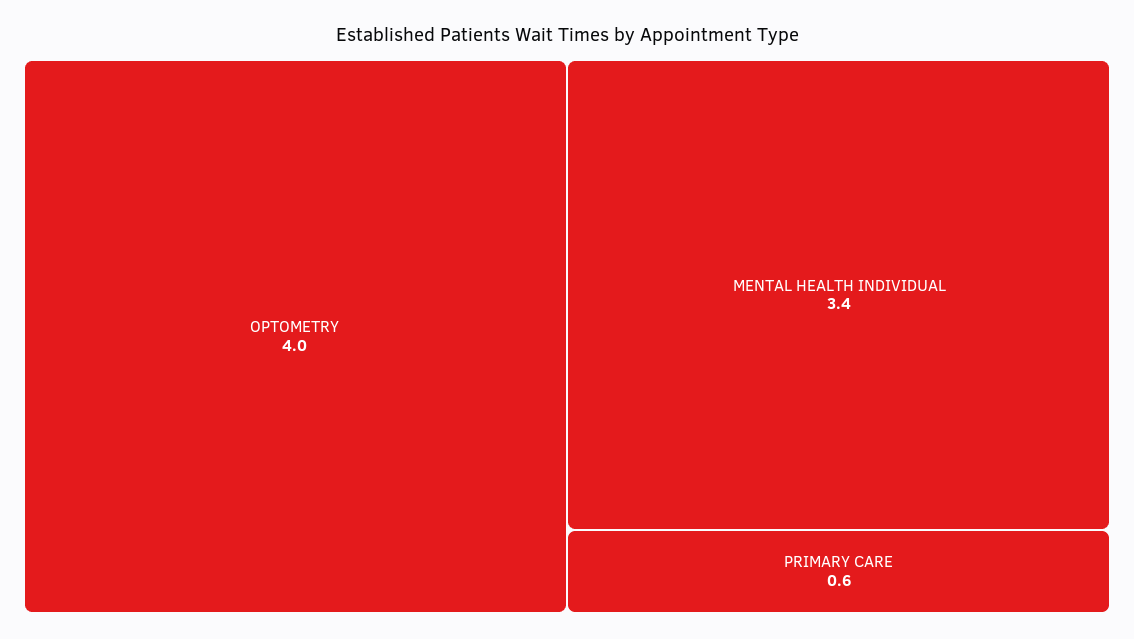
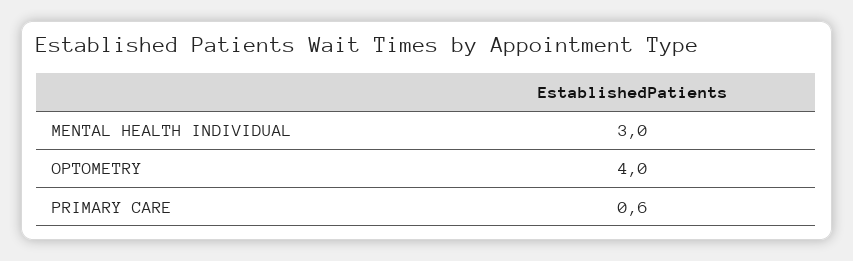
MENTAL HEALTH INDIVIDUAL: 3.4 -> 3

